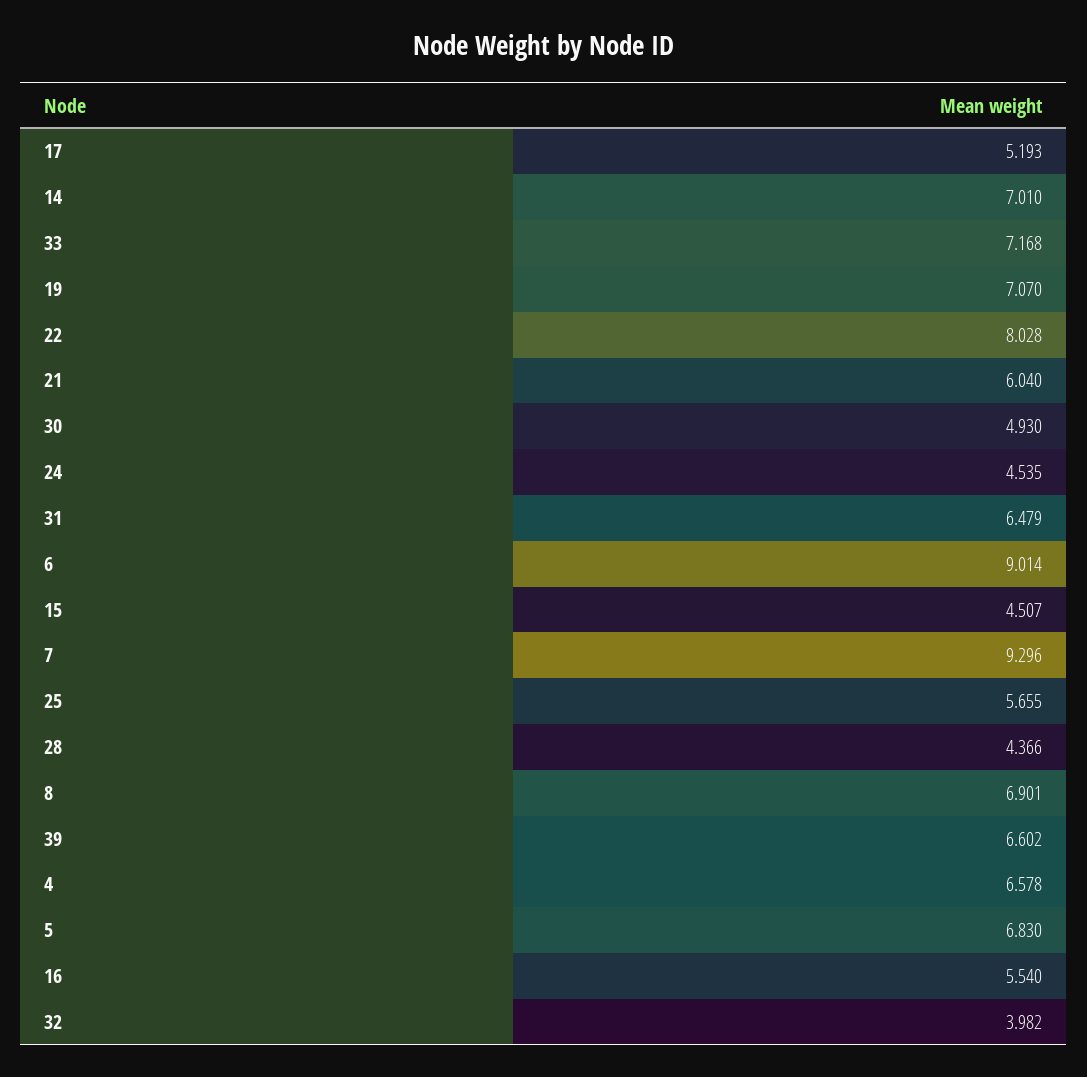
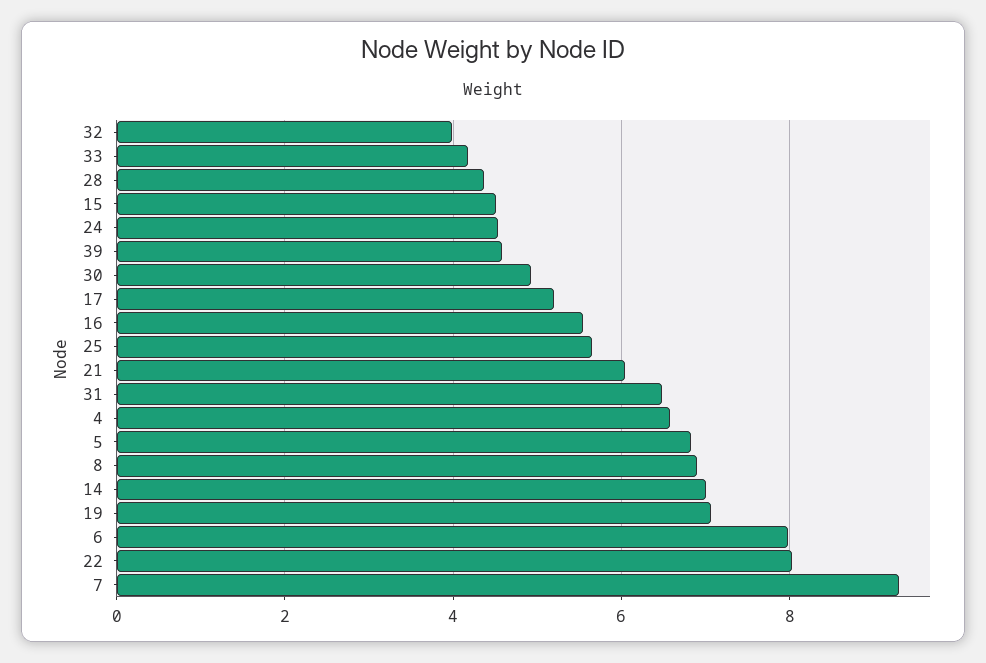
33: 7.168 -> 4.2
6: 9.014 -> 8
39: 6.602 -> 4.6

